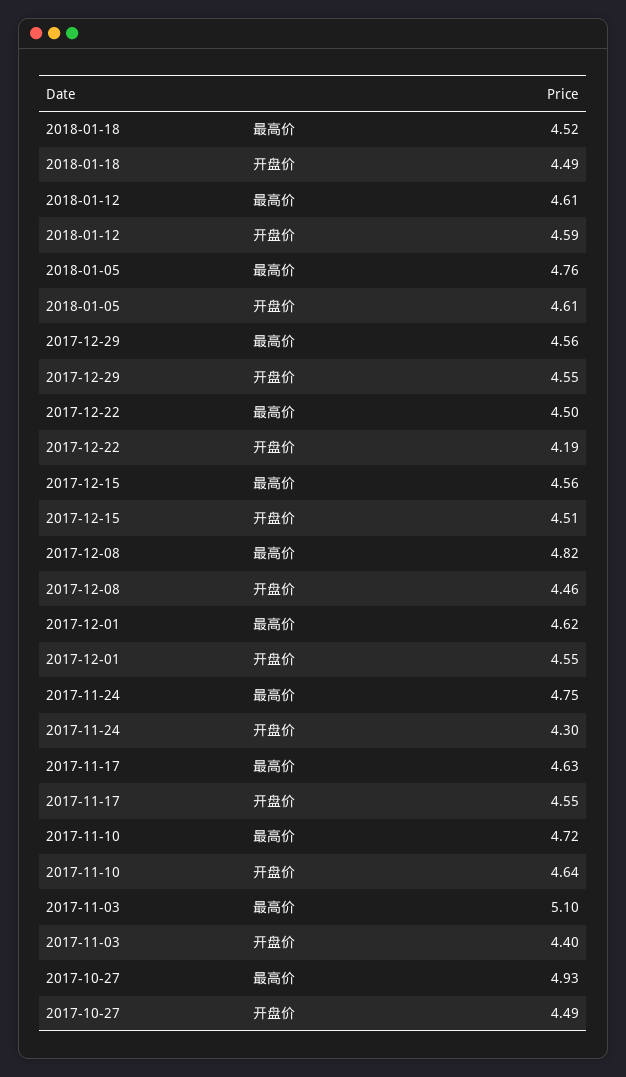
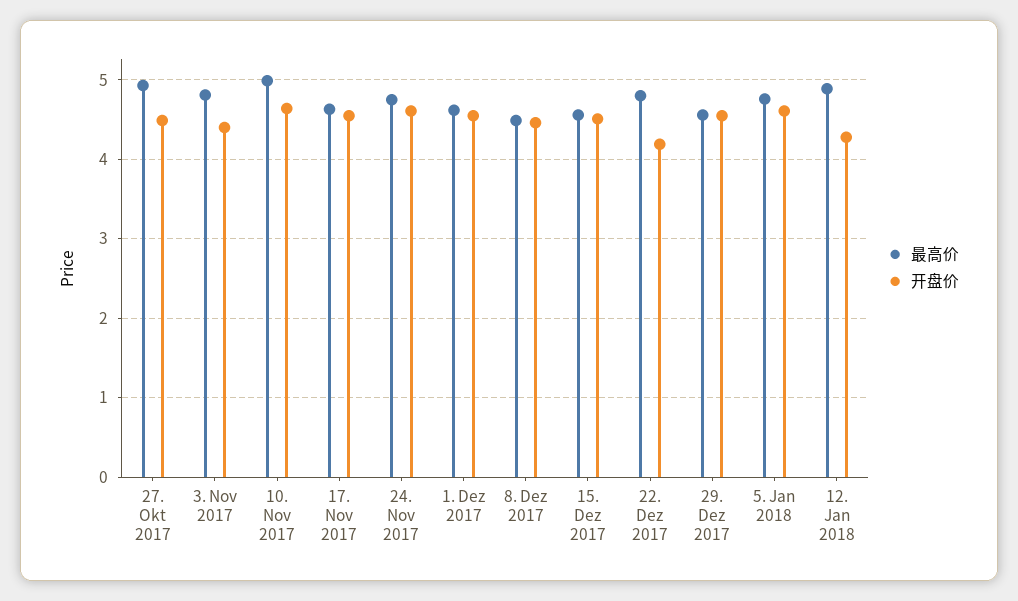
最高价, 2018-01-18: 4.52 -> none
开盘价, 2018-01-18: 4.49 -> none
最高价, 2018-01-12: 4.61 -> 4.9
开盘价, 2018-01-12: 4.59 -> 4.3
最高价, 2017-12-22: 4.5 -> 4.8
最高价, 2017-12-08: 4.82 -> 4.5
开盘价, 2017-11-24: 4.3 -> 4.6
最高价, 2017-11-10: 4.72 -> 5
最高价, 2017-11-03: 5.1 -> 4.8

